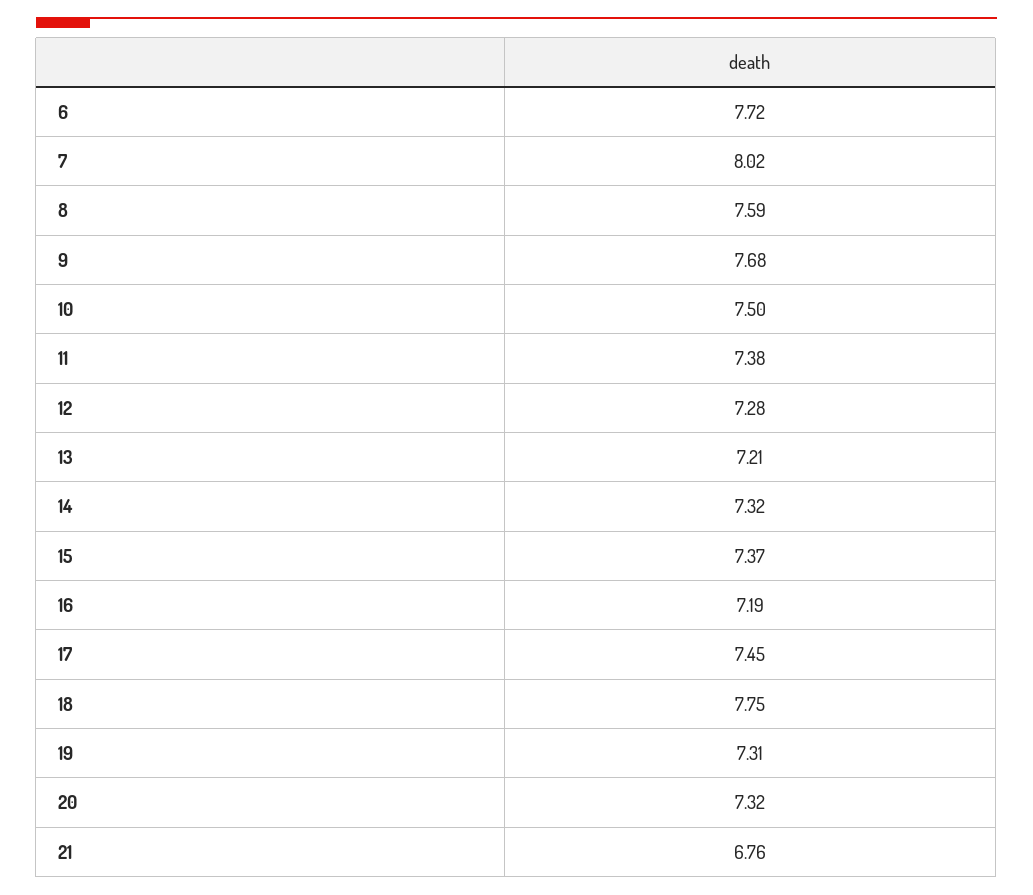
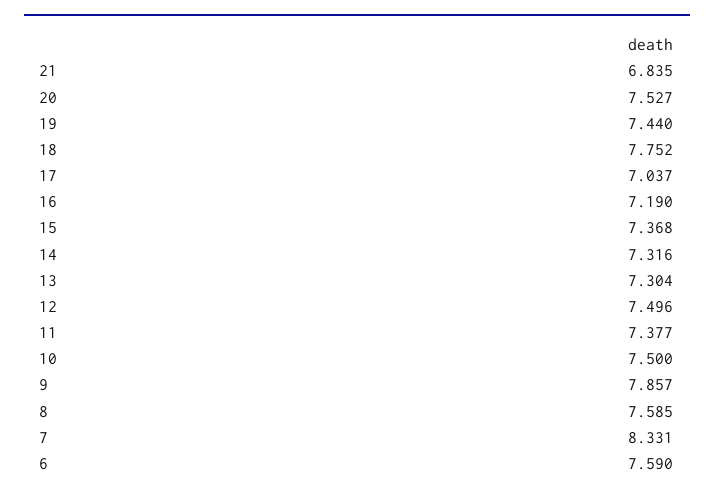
6: 7.72 -> 7.59
7: 8.02 -> 8.331
9: 7.68 -> 7.857
12: 7.28 -> 7.496
13: 7.21 -> 7.304
17: 7.45 -> 7.037
19: 7.31 -> 7.44
20: 7.32 -> 7.527
21: 6.76 -> 6.835

